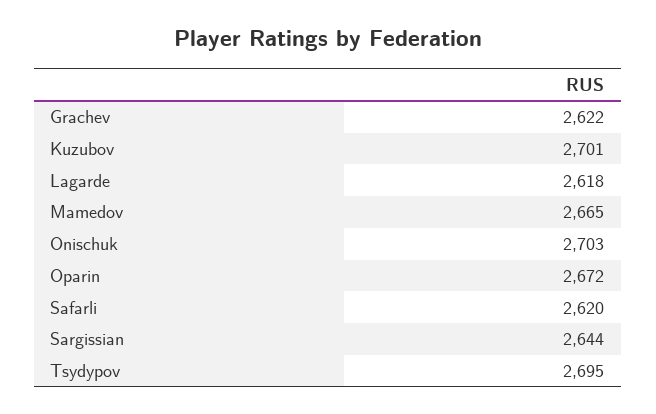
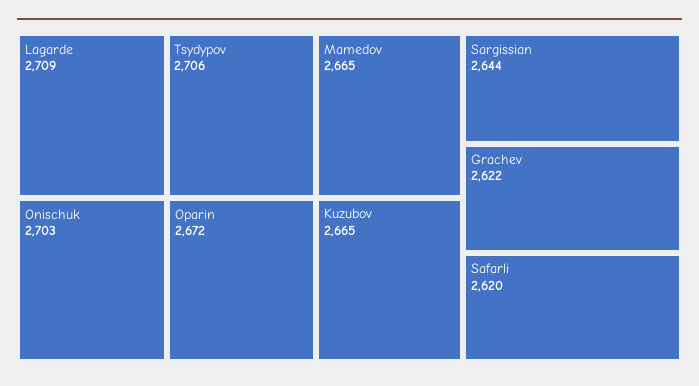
Kuzubov: 2701 -> 2665
Lagarde: 2618 -> 2709
Tsydypov: 2695 -> 2706

